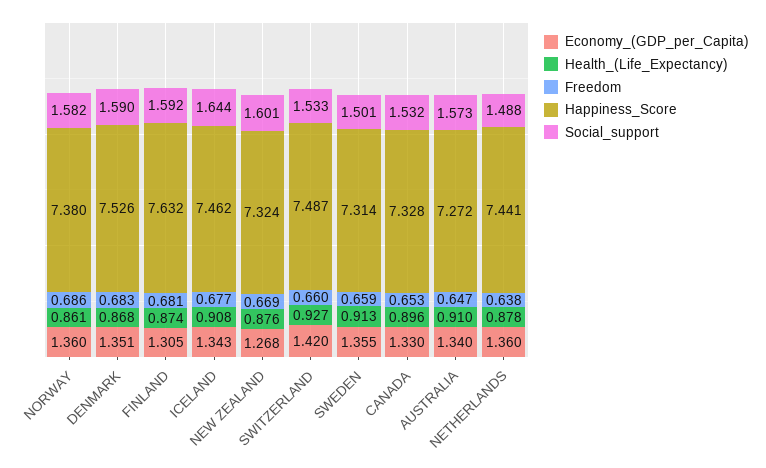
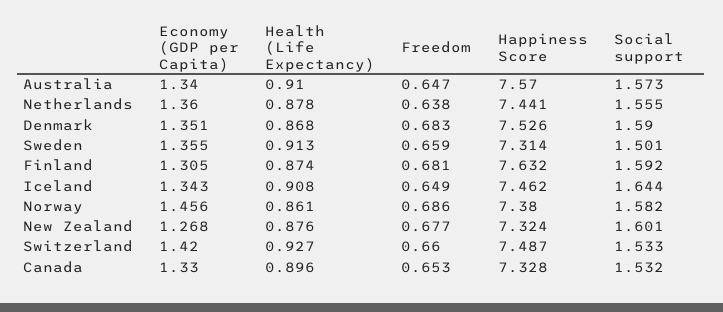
Economy_(GDP_per_Capita), NORWAY: 1.36 -> 1.456
Freedom, ICELAND: 0.677 -> 0.649
Freedom, NEW ZEALAND: 0.669 -> 0.677
Happiness_Score, AUSTRALIA: 7.272 -> 7.57
Social_support, NETHERLANDS: 1.488 -> 1.555

